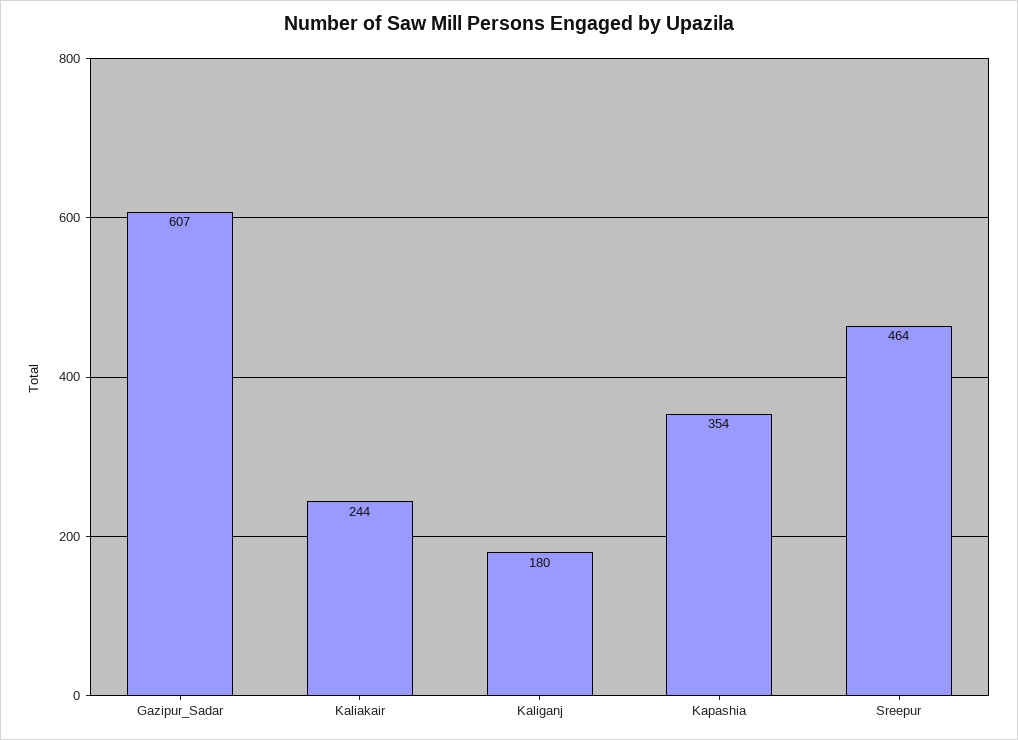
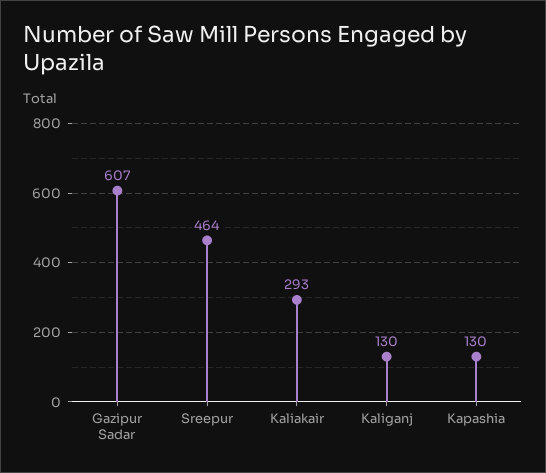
Kaliakair: 244 -> 293
Kaliganj: 180 -> 130
Kapashia: 354 -> 130

